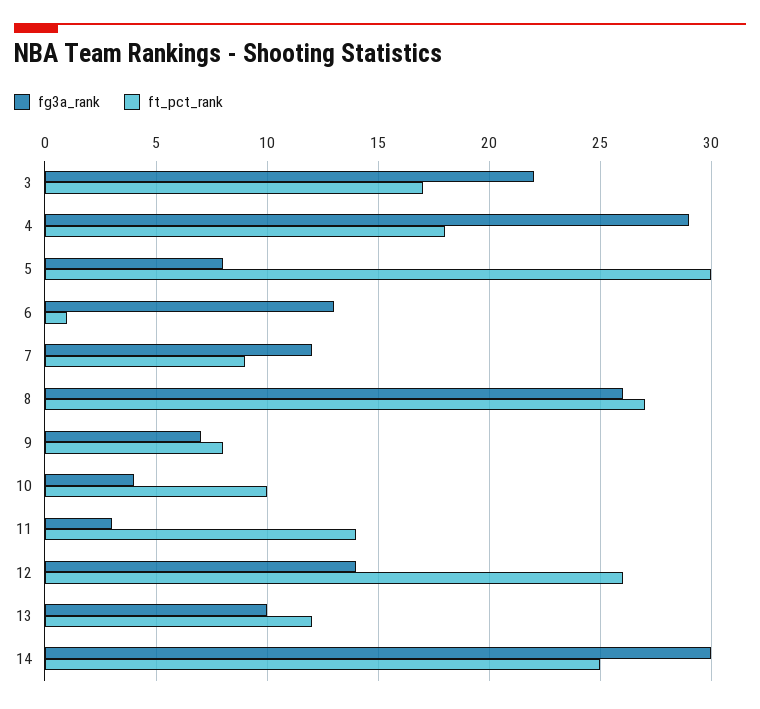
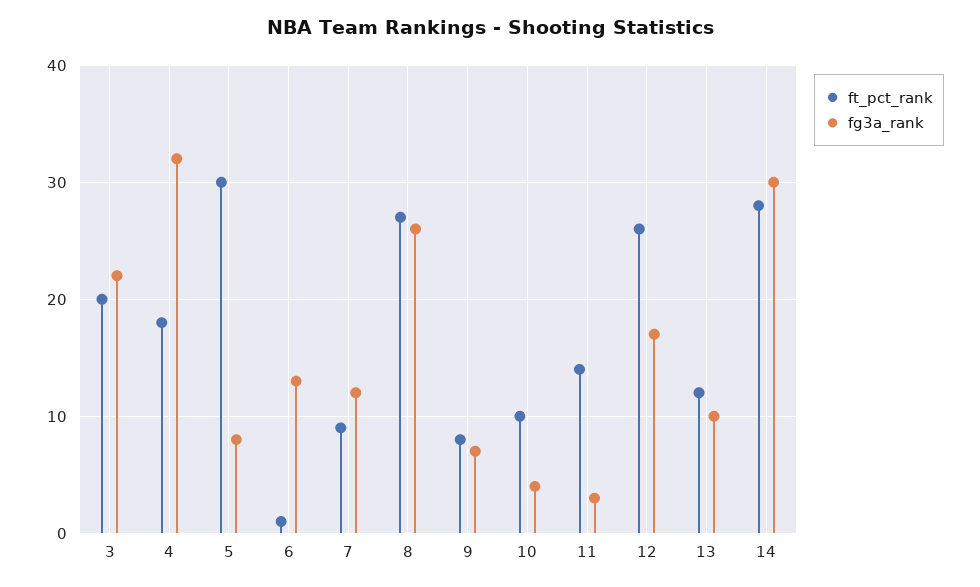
ft_pct_rank, 3: 17 -> 20
fg3a_rank, 4: 29 -> 32
fg3a_rank, 12: 14 -> 17
ft_pct_rank, 14: 25 -> 28

